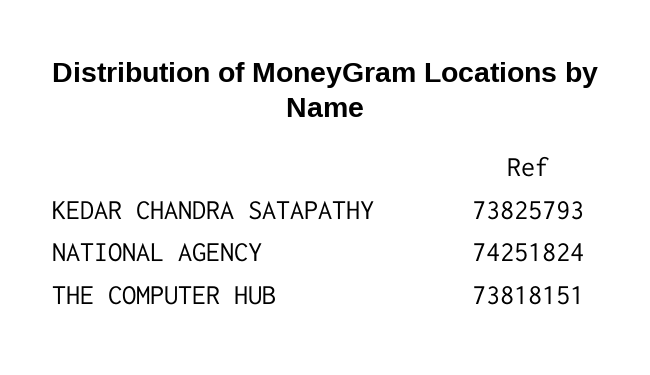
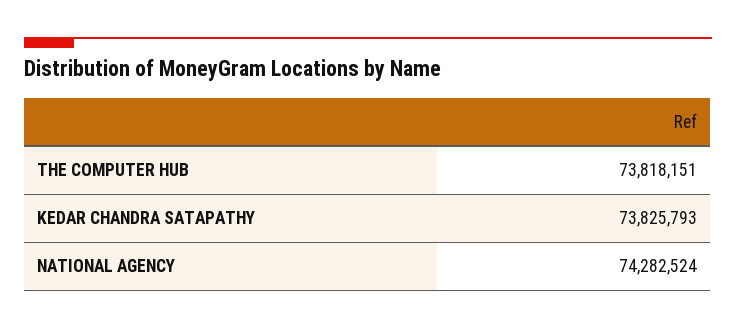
NATIONAL AGENCY: 74251824 -> 74282524

